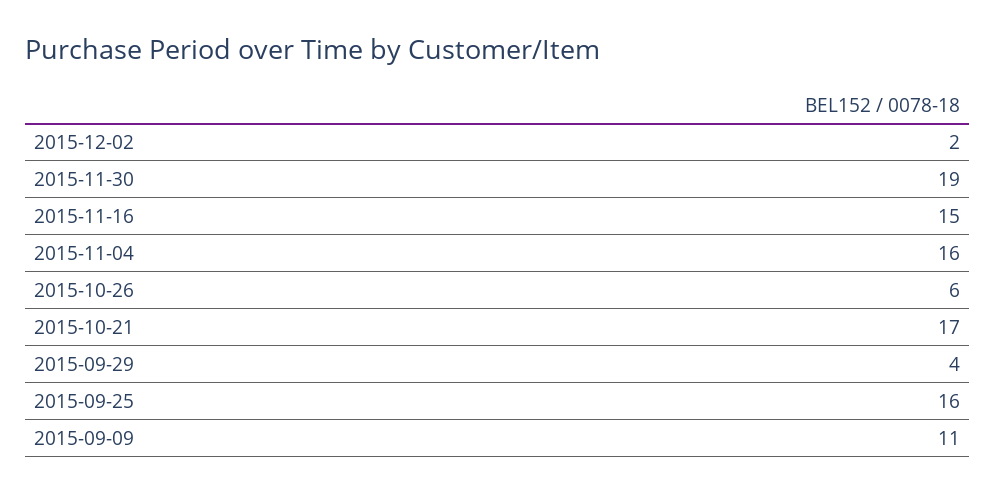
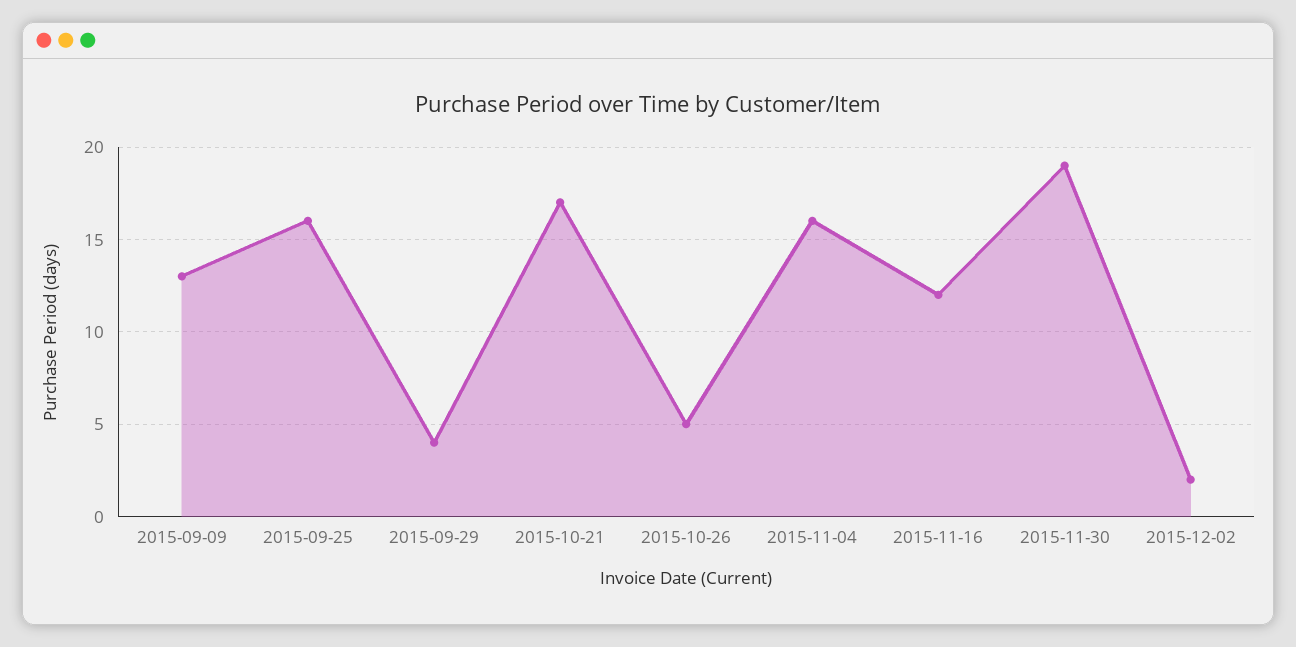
2015-11-16: 15 -> 12
2015-10-26: 6 -> 5
2015-09-09: 11 -> 13

